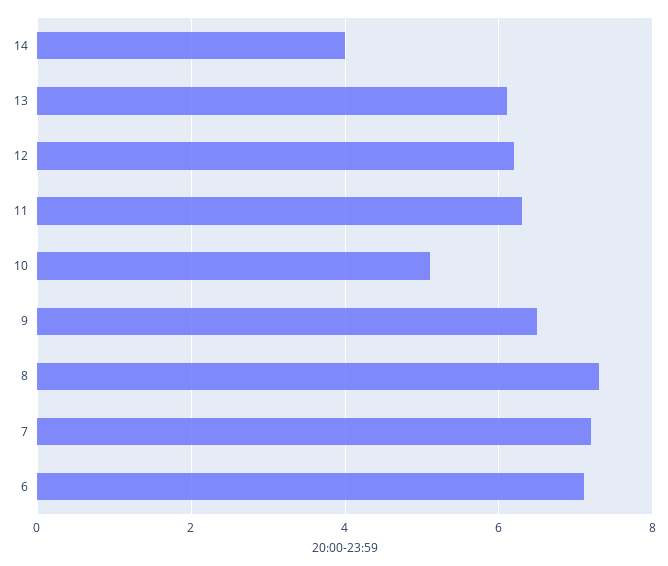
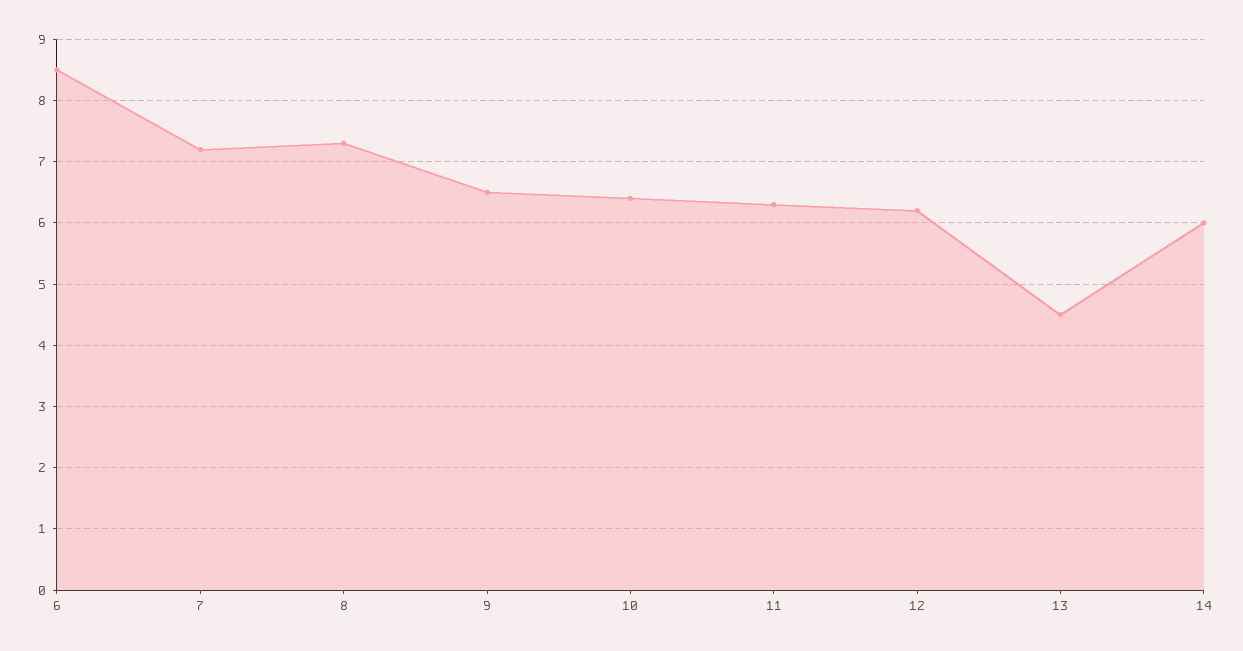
14: 4 -> 6
13: 6 -> 4.5
10: 5 -> 6.4
6: 7 -> 8.5

